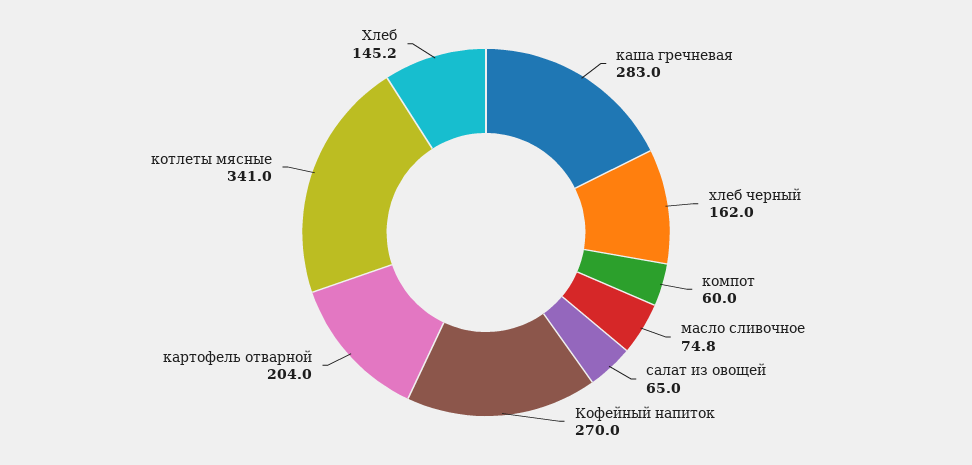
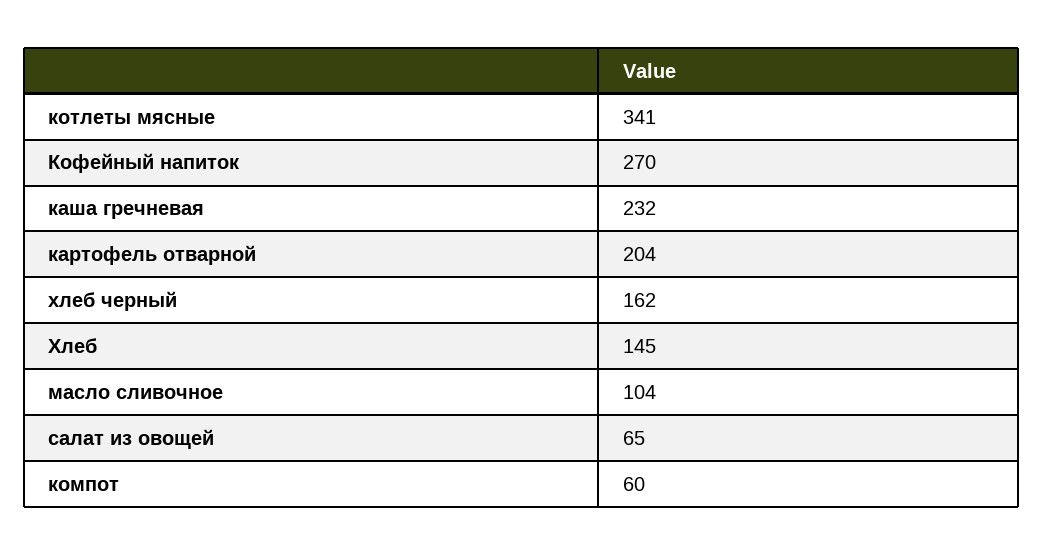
каша гречневая: 283 -> 232
масло сливочное: 74.8 -> 104

